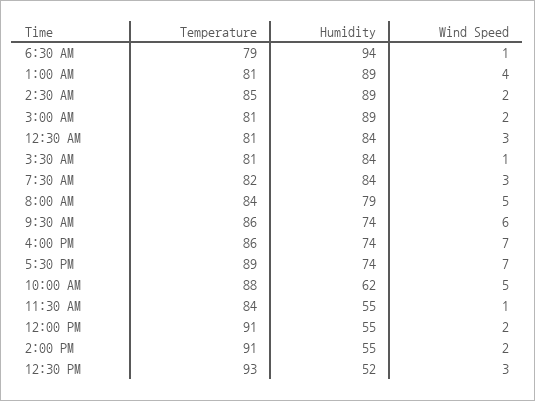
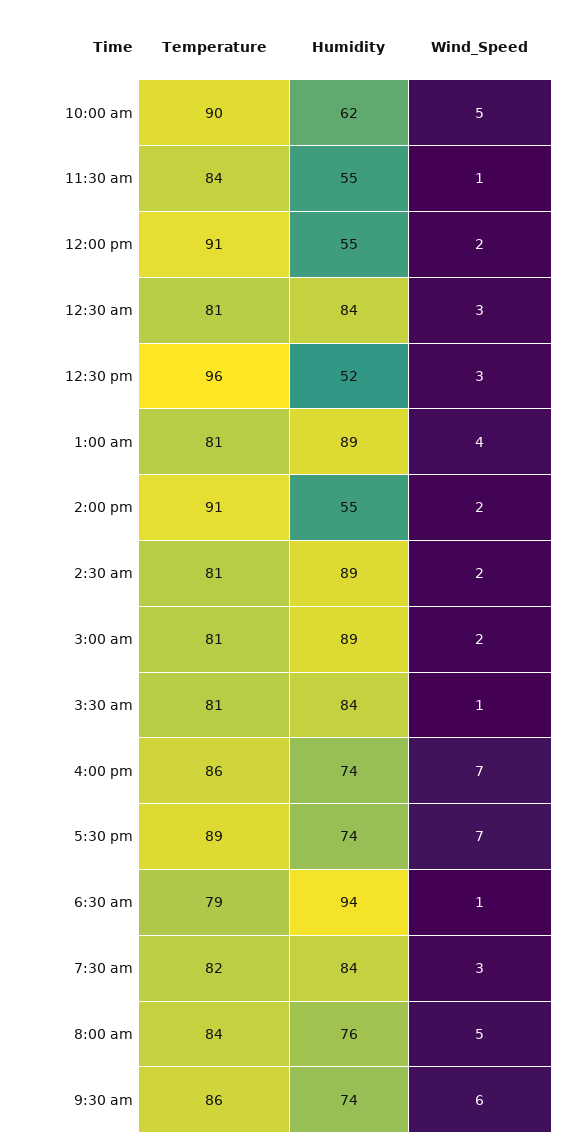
Temperature, 2:30 AM: 85 -> 81
Humidity, 8:00 AM: 79 -> 76
Temperature, 10:00 AM: 88 -> 90
Temperature, 12:30 PM: 93 -> 96

